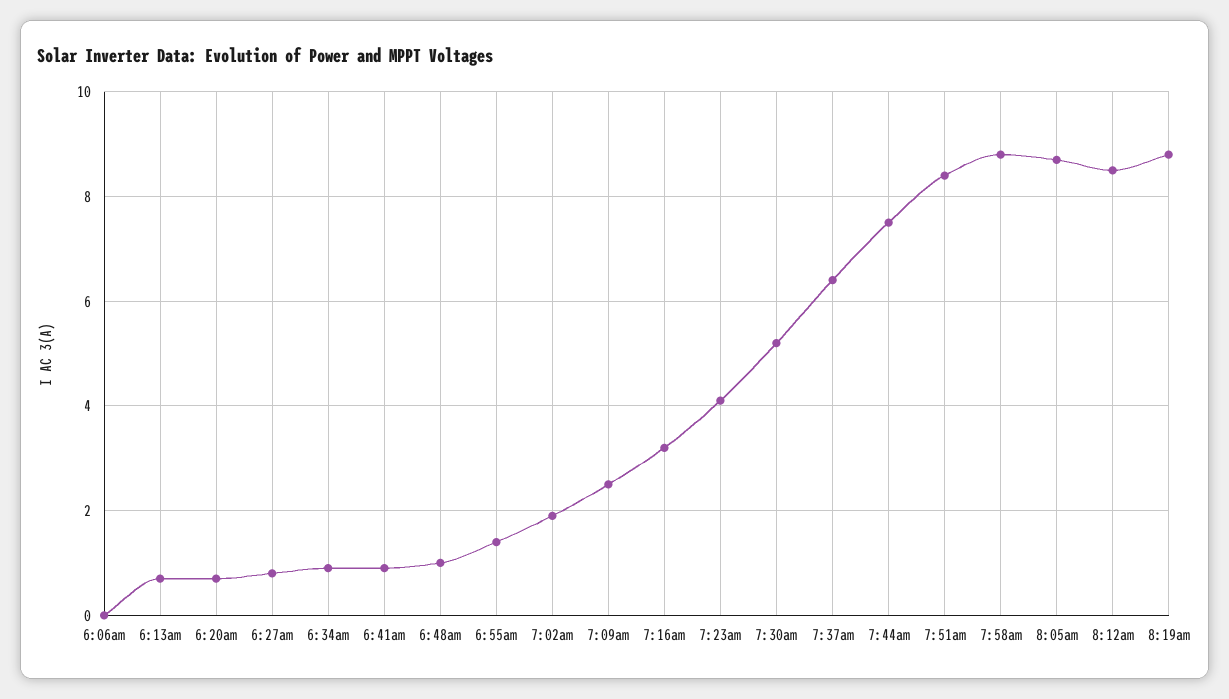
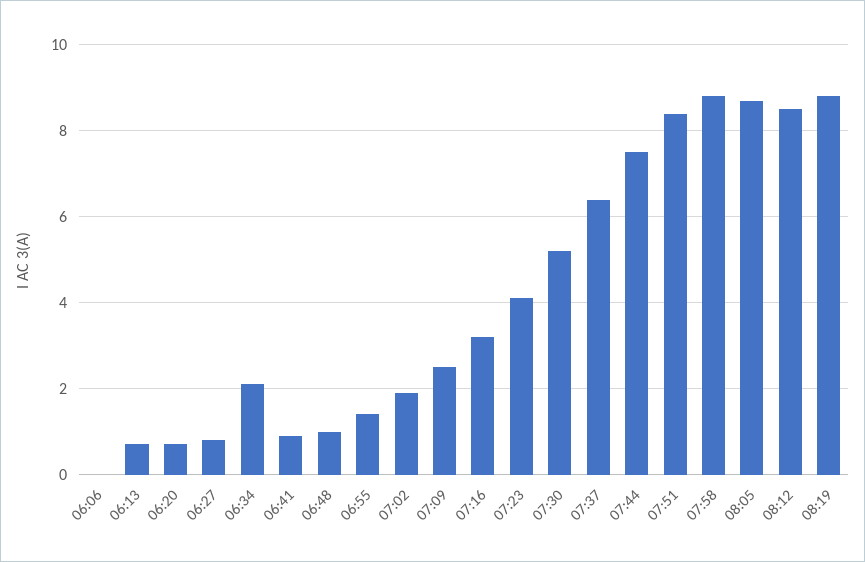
6:34am: 1 -> 2

